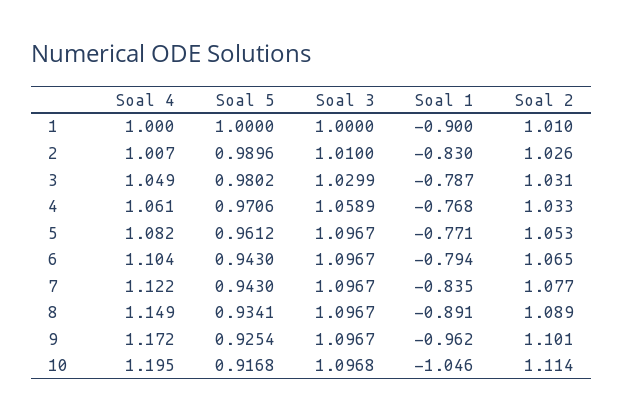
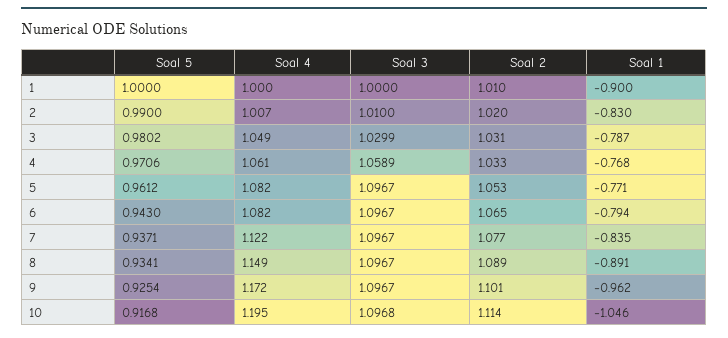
Soal 5, 2: 0.9896 -> 0.99
Soal 2, 2: 1.026 -> 1.02
Soal 4, 6: 1.104 -> 1.082
Soal 5, 7: 0.943 -> 0.9371

